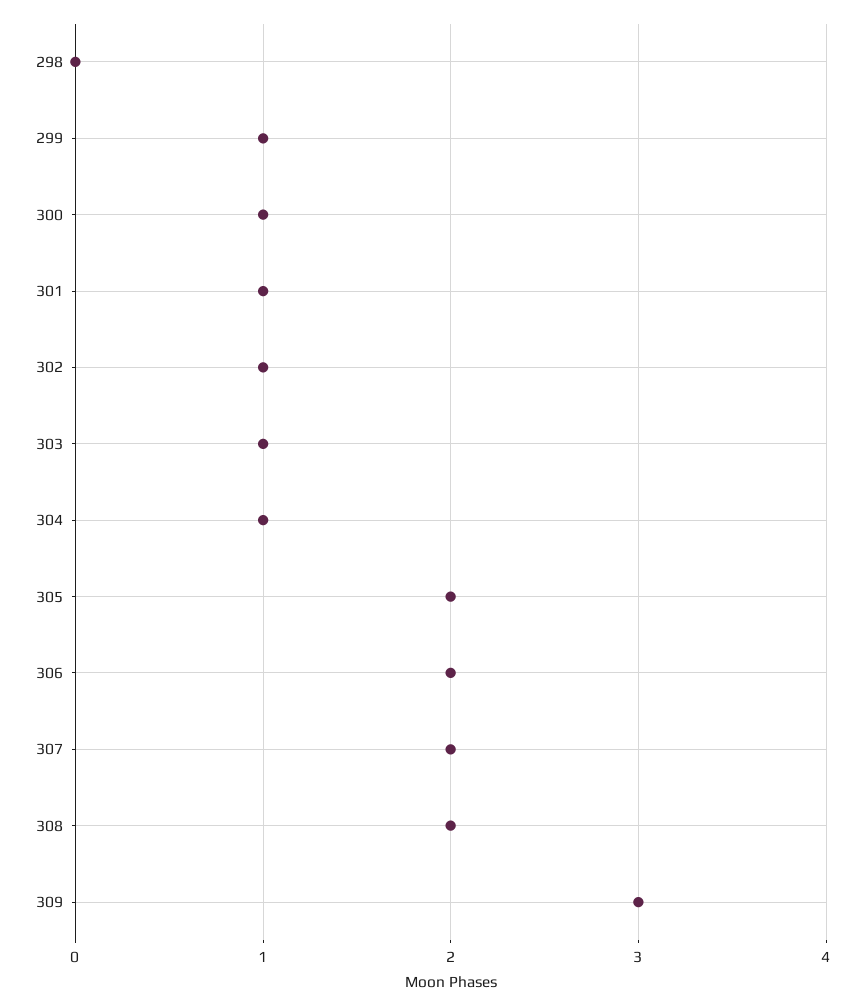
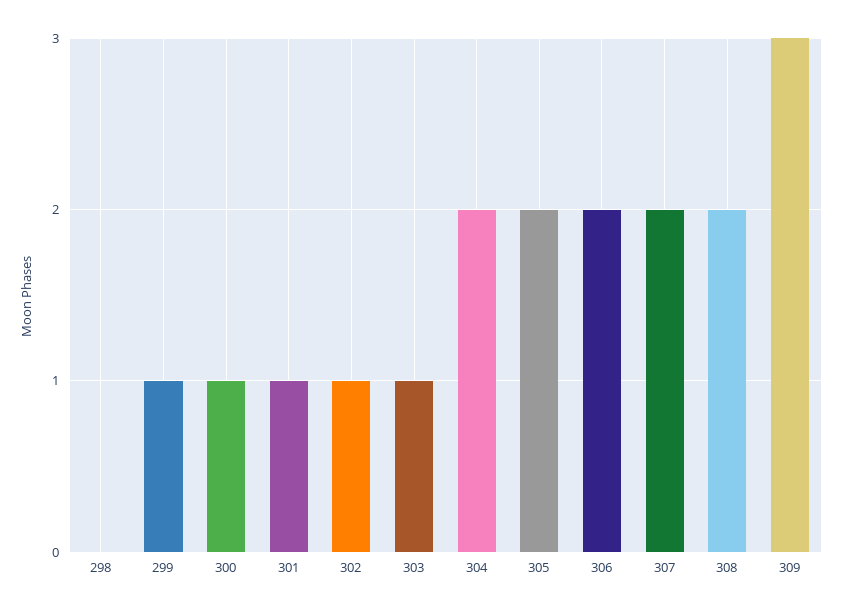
304: 1 -> 2

